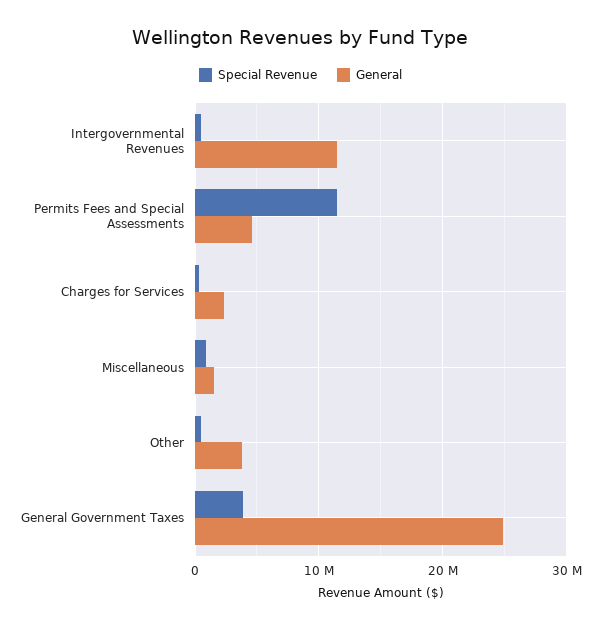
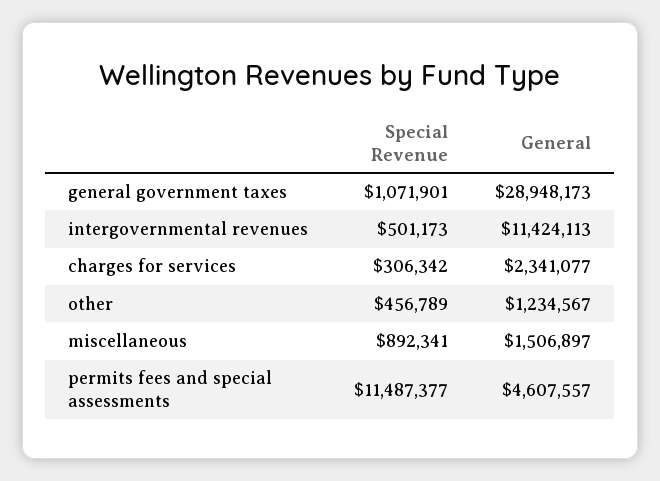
General, Other: 4000000 -> 1234567
Special Revenue, General Government Taxes: 4000000 -> 1071901
General, General Government Taxes: 25000000 -> 28948173

